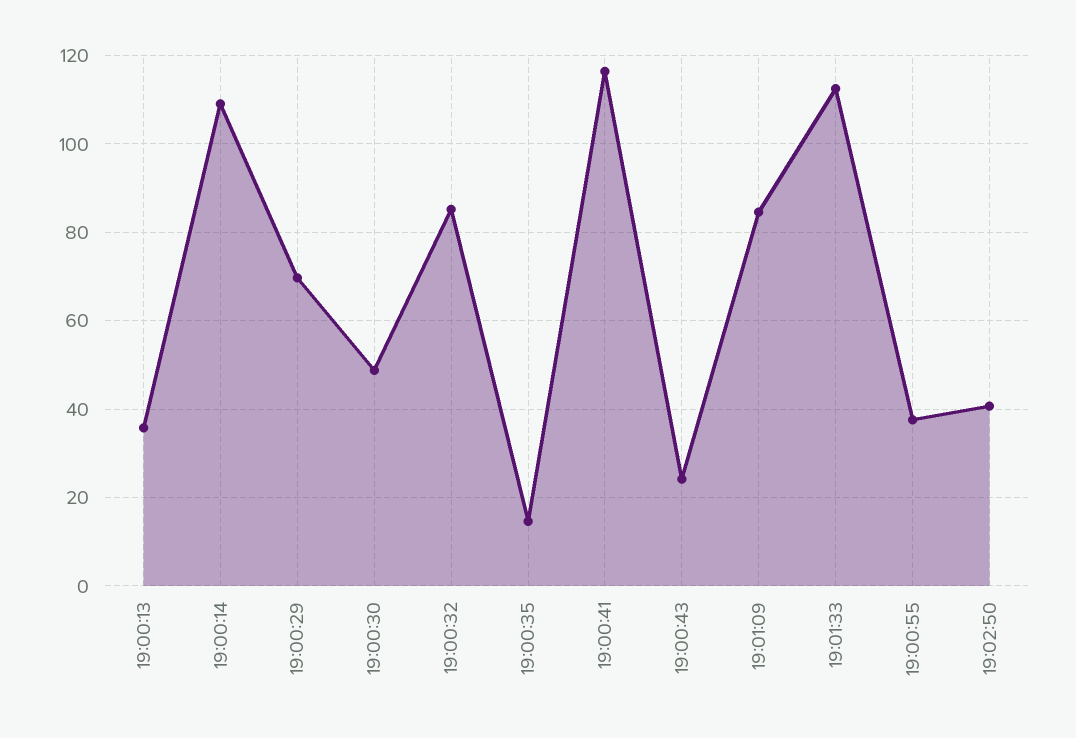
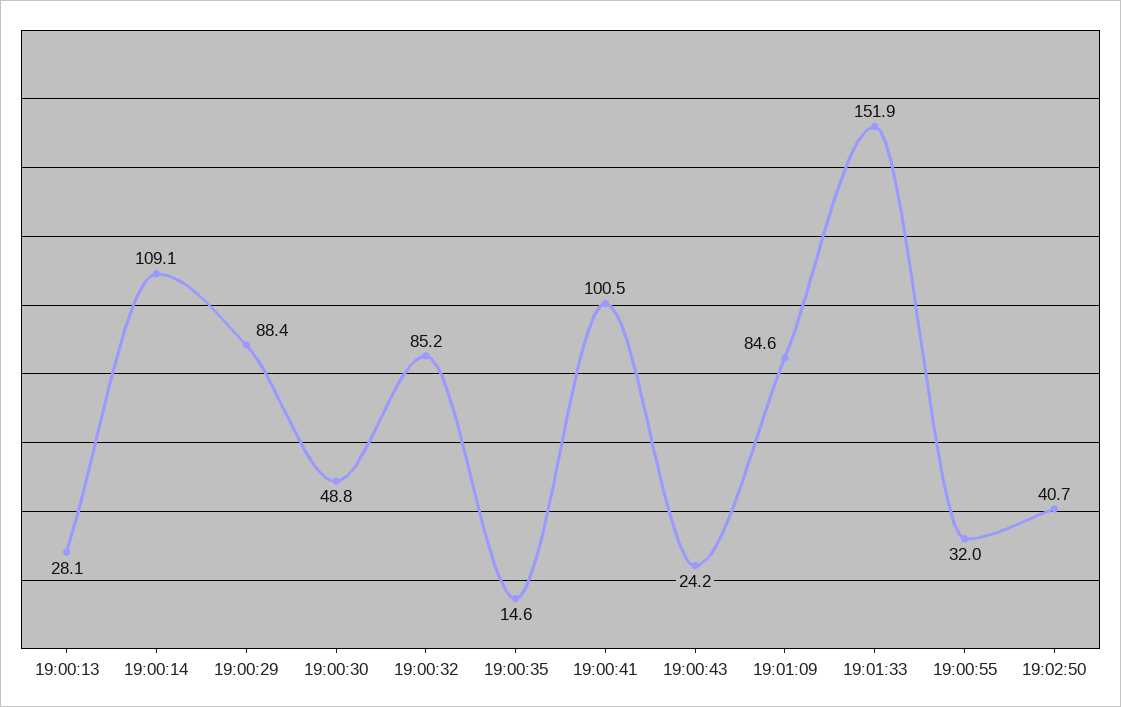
19:00:13: 36 -> 28.1
19:00:29: 70 -> 88.4
19:00:41: 116 -> 100.5
19:01:33: 112 -> 151.9
19:00:55: 38 -> 32

